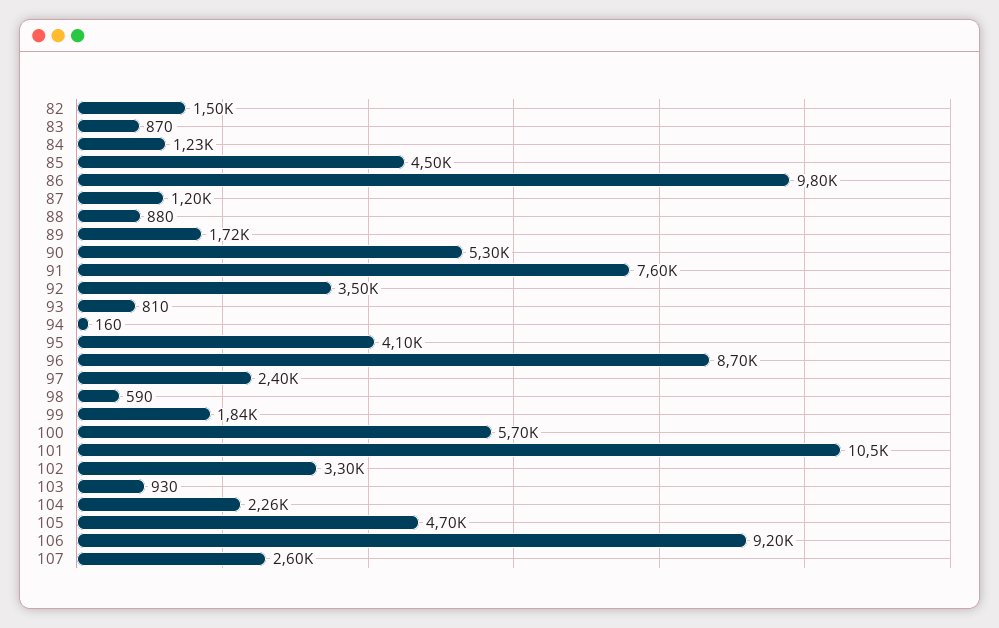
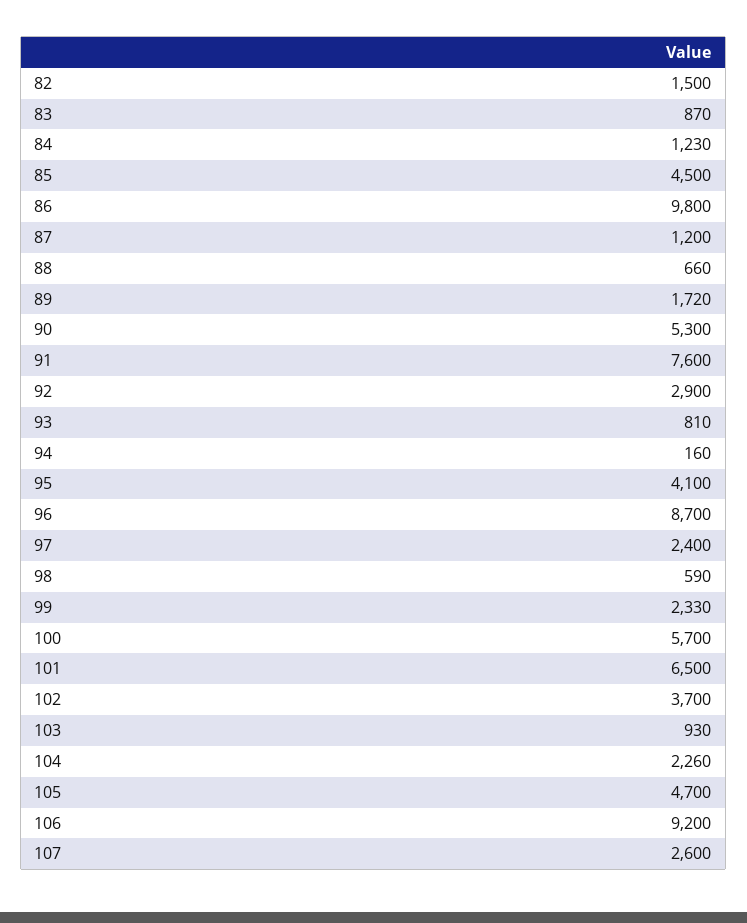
88: 880 -> 660
92: 3500 -> 2900
99: 1840 -> 2330
101: 10500 -> 6500
102: 3300 -> 3700

